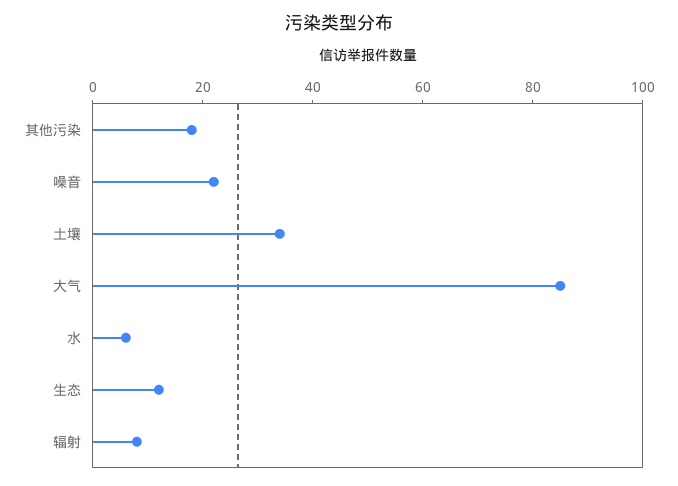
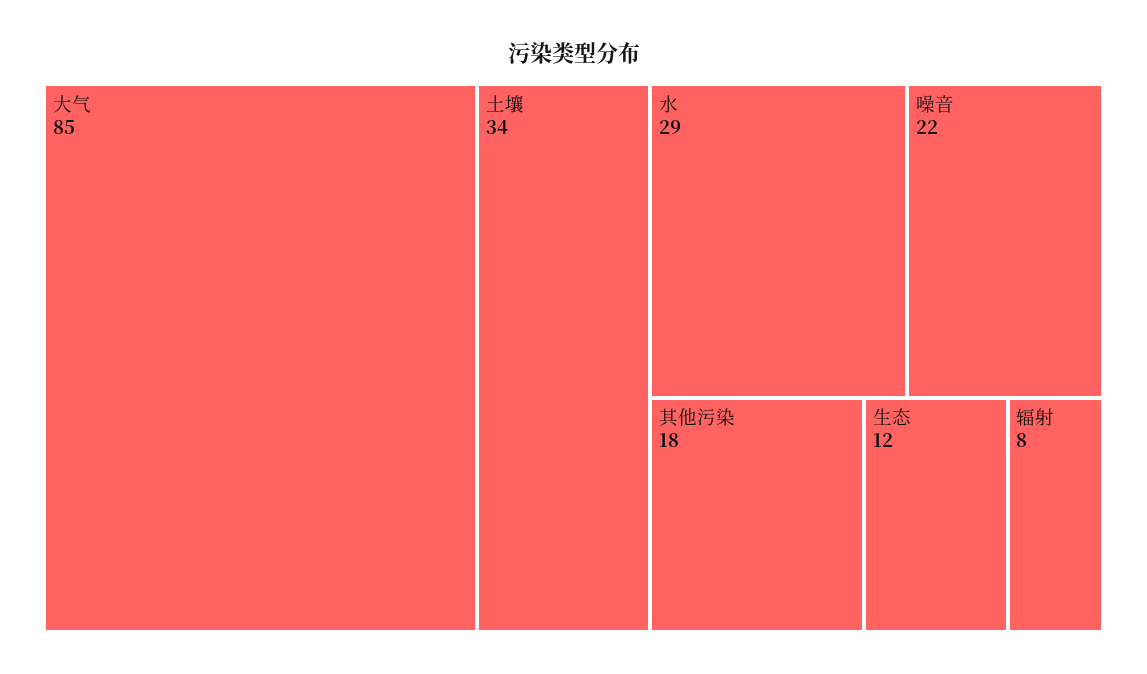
水: 5 -> 29

